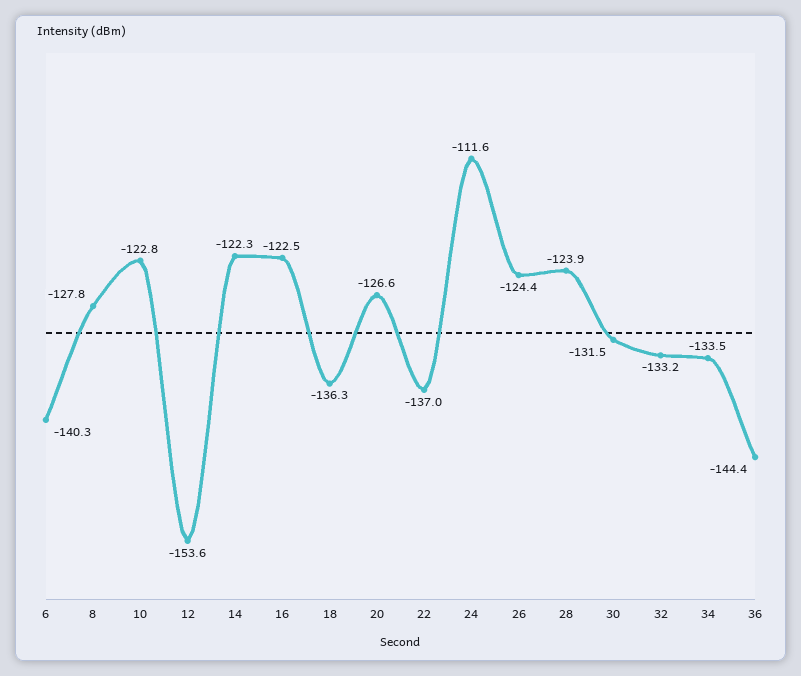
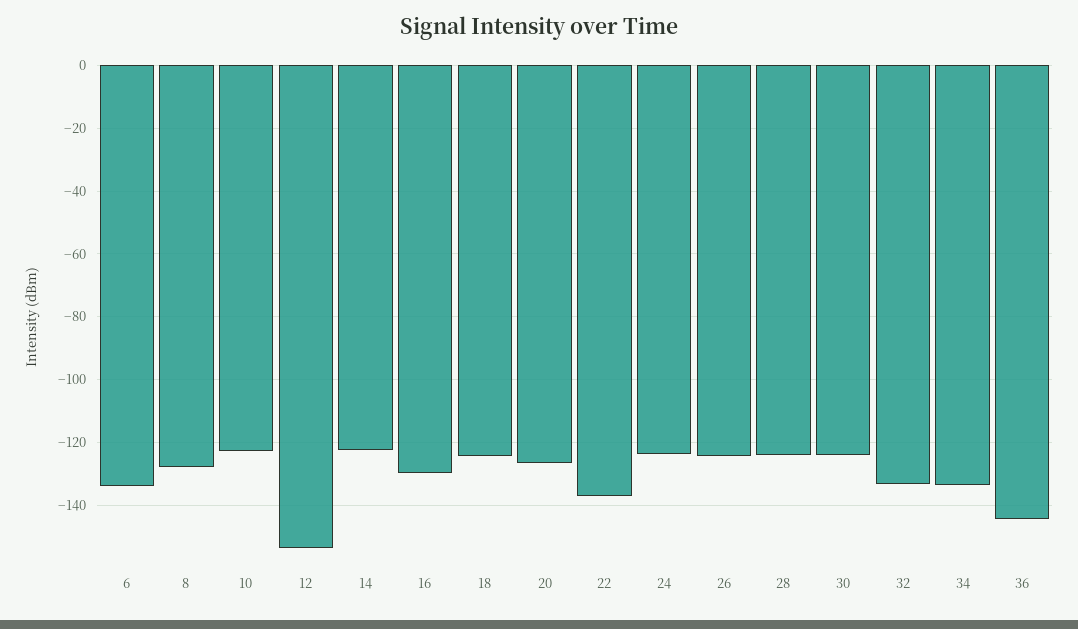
6: -140.3 -> -134
16: -122.5 -> -130
18: -136.3 -> -124
24: -111.6 -> -124
30: -131.5 -> -124

